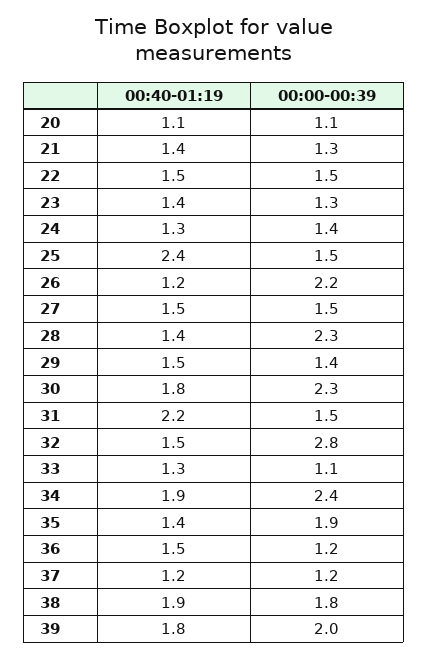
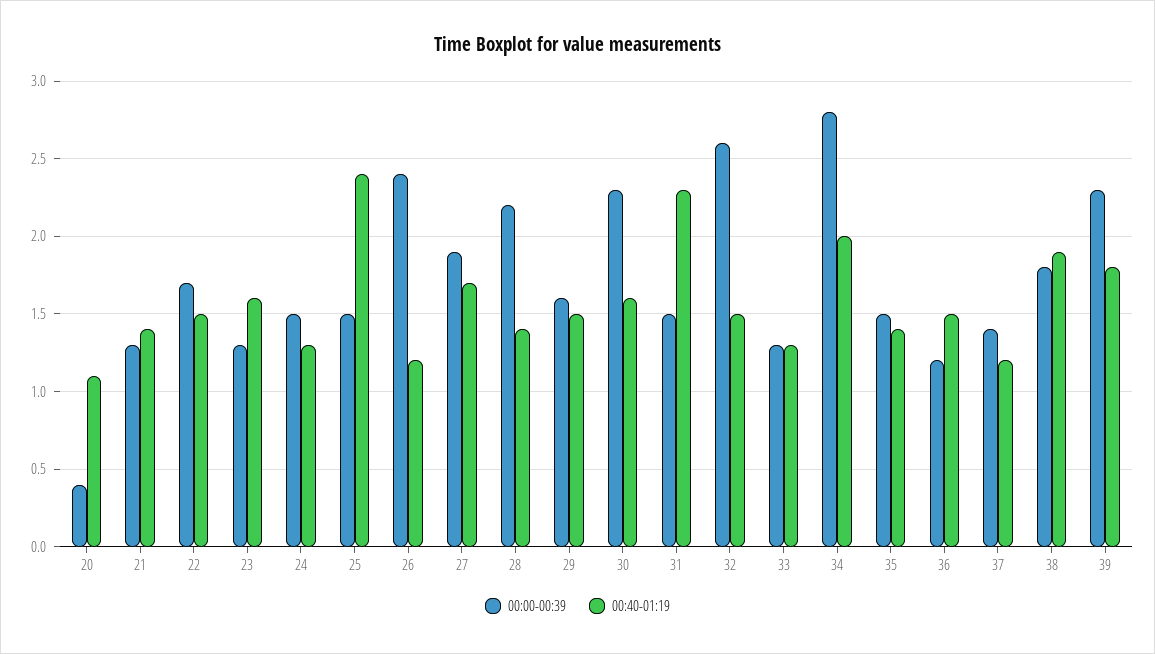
00:00-00:39, 20: 1.1 -> 0.4
00:00-00:39, 22: 1.5 -> 1.7
00:40-01:19, 23: 1.4 -> 1.6
00:00-00:39, 24: 1.4 -> 1.5
00:00-00:39, 26: 2.2 -> 2.4
00:40-01:19, 27: 1.5 -> 1.7
00:00-00:39, 27: 1.5 -> 1.9
00:00-00:39, 28: 2.3 -> 2.2
00:00-00:39, 29: 1.4 -> 1.6
00:40-01:19, 30: 1.8 -> 1.6
00:40-01:19, 31: 2.2 -> 2.3
00:00-00:39, 32: 2.8 -> 2.6
00:00-00:39, 33: 1.1 -> 1.3
00:40-01:19, 34: 1.9 -> 2
00:00-00:39, 34: 2.4 -> 2.8
00:00-00:39, 35: 1.9 -> 1.5
00:00-00:39, 37: 1.2 -> 1.4
00:00-00:39, 39: 2 -> 2.3

